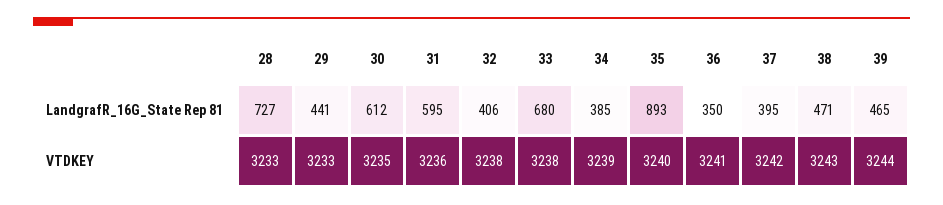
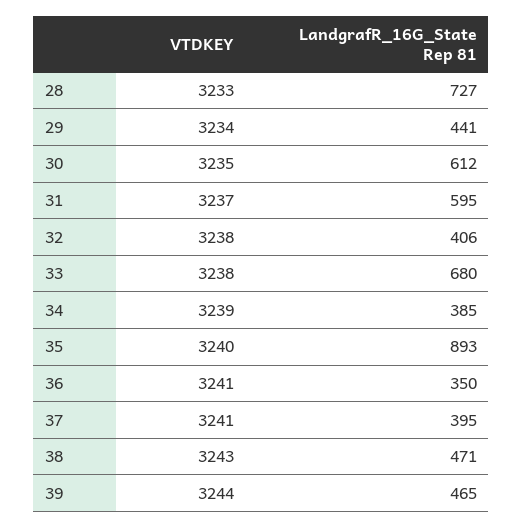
29, VTDKEY: 3233 -> 3234
31, VTDKEY: 3236 -> 3237
37, VTDKEY: 3242 -> 3241

